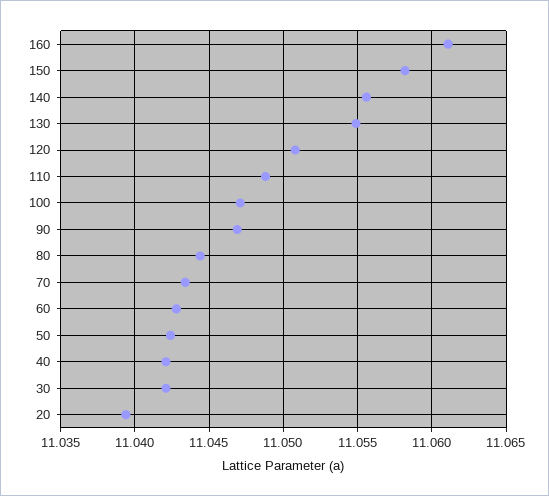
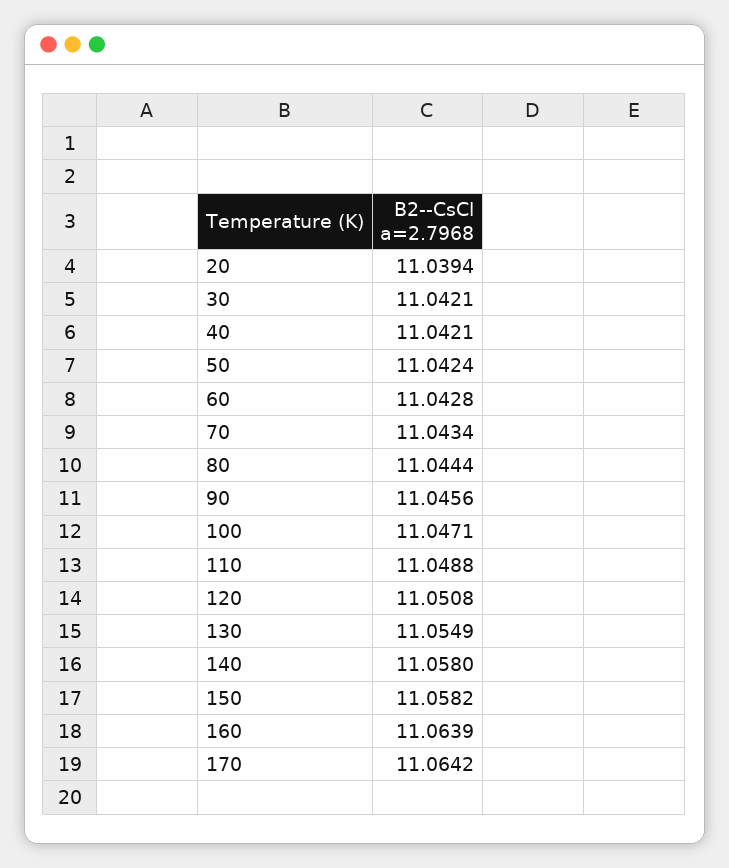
160: 11.061 -> 11.0639
140: 11.0555 -> 11.058
90: 11.047 -> 11.0456
170: none -> 11.0642

